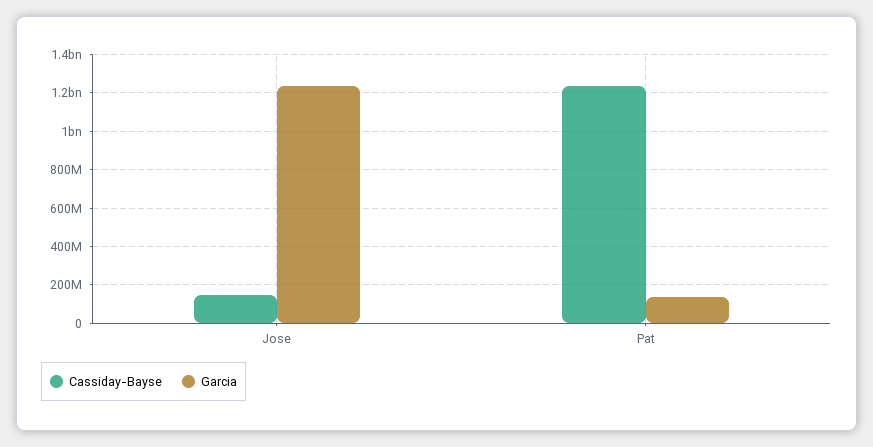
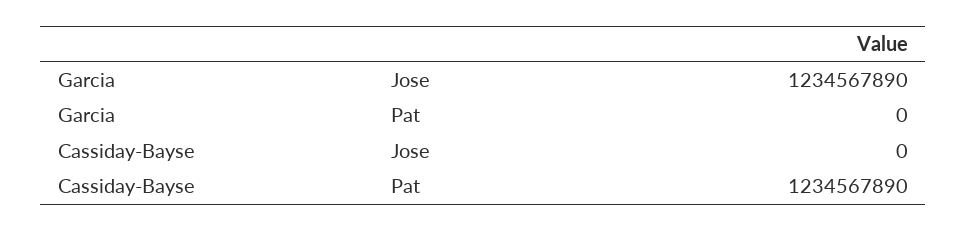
Cassiday-Bayse, Jose: 150000000 -> 0
Garcia, Pat: 150000000 -> 0

